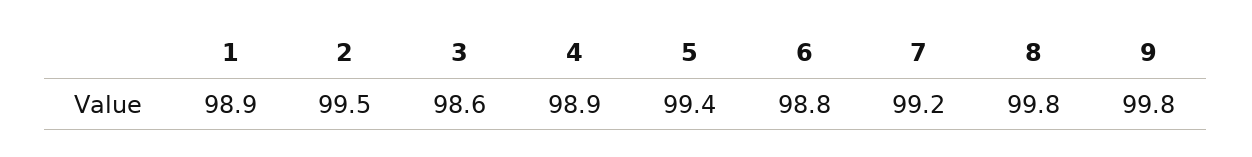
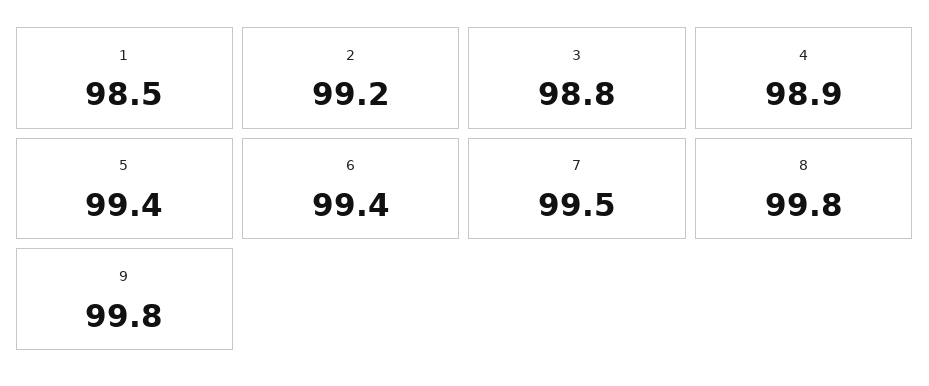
1: 98.9 -> 98.5
2: 99.5 -> 99.2
3: 98.6 -> 98.8
6: 98.8 -> 99.4
7: 99.2 -> 99.5

